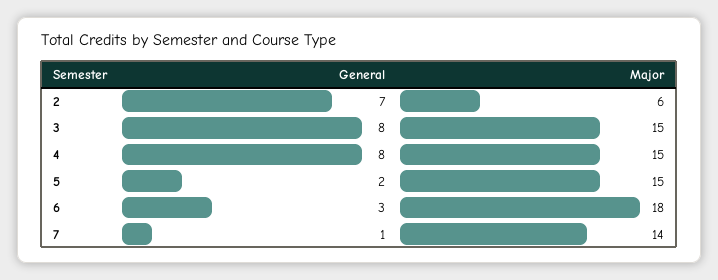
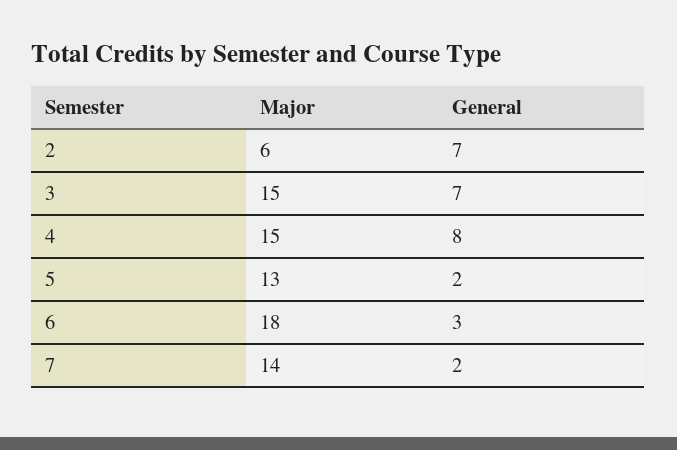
General, 3: 8 -> 7
Major, 5: 15 -> 13
General, 7: 1 -> 2

